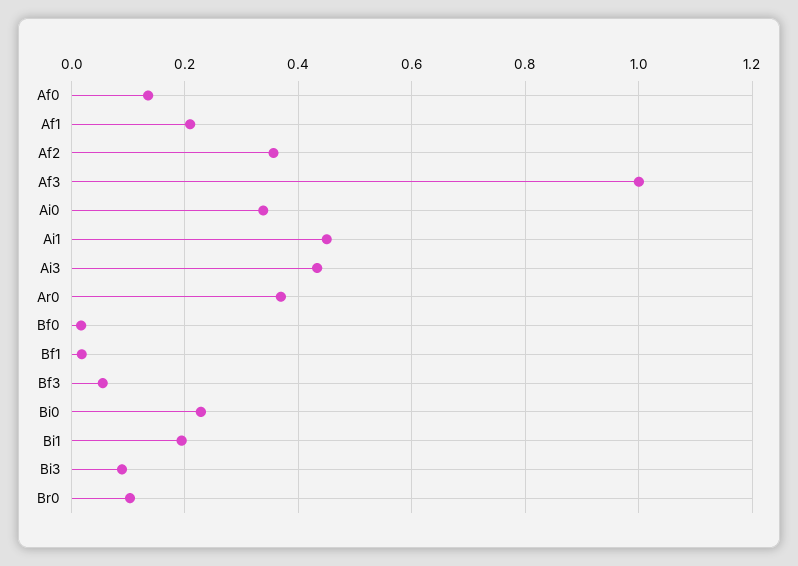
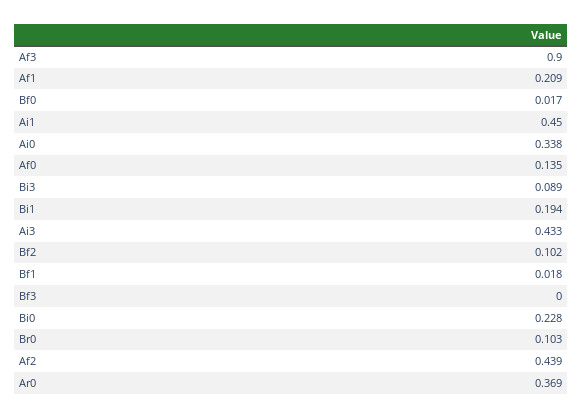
Af2: 0.36 -> 0.439
Af3: 1 -> 0.9
Bf3: 0.06 -> 0
Bf2: none -> 0.102

